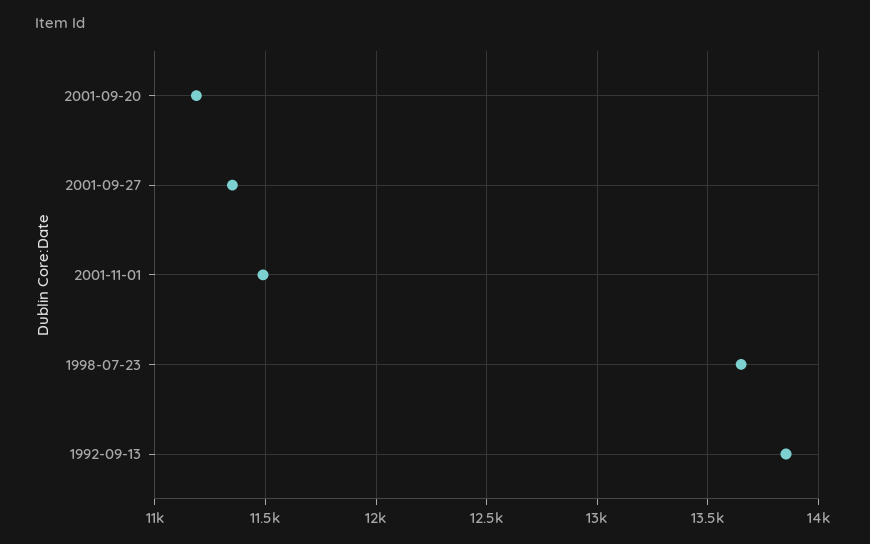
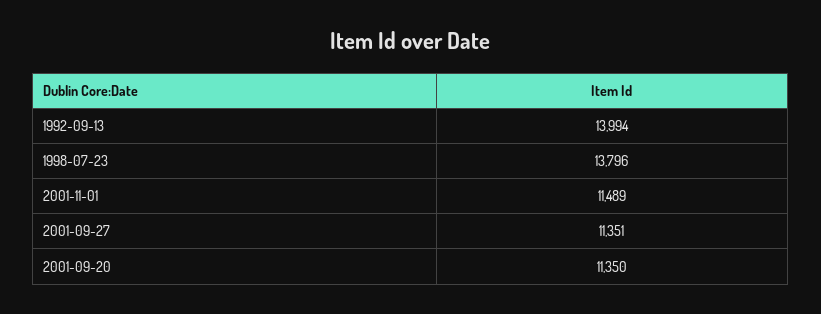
2001-09-20: 11200 -> 11350
1998-07-23: 13650 -> 13796
1992-09-13: 13850 -> 13994

